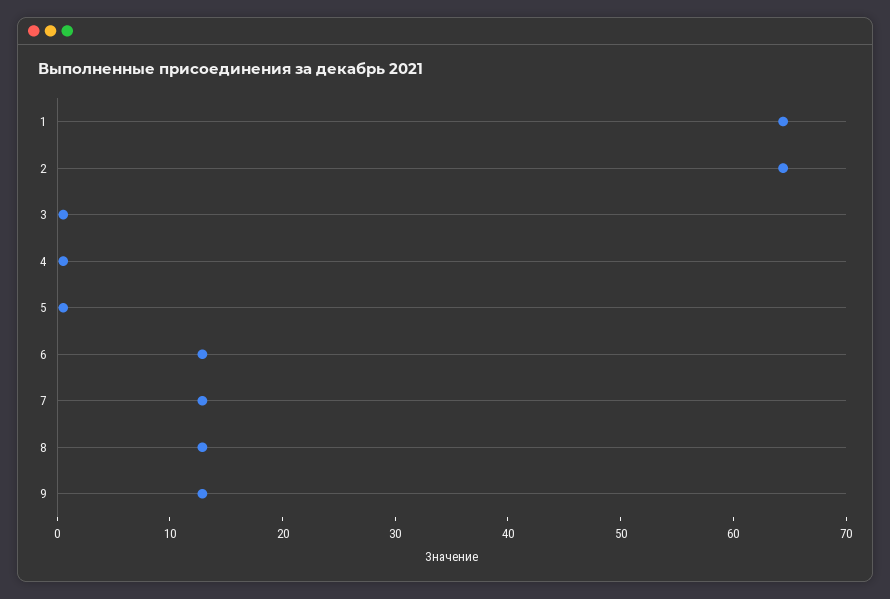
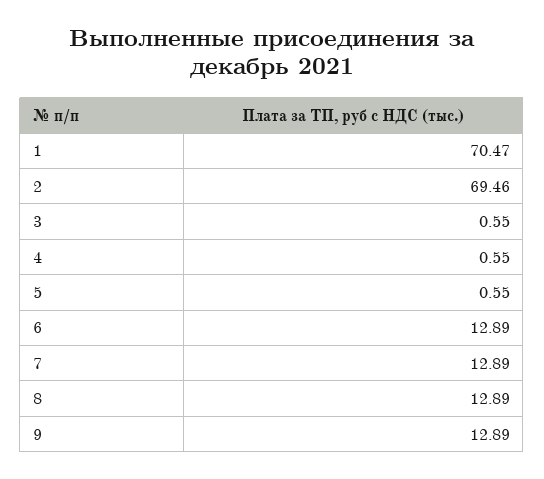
1: 64 -> 70.47
2: 64 -> 69.46

